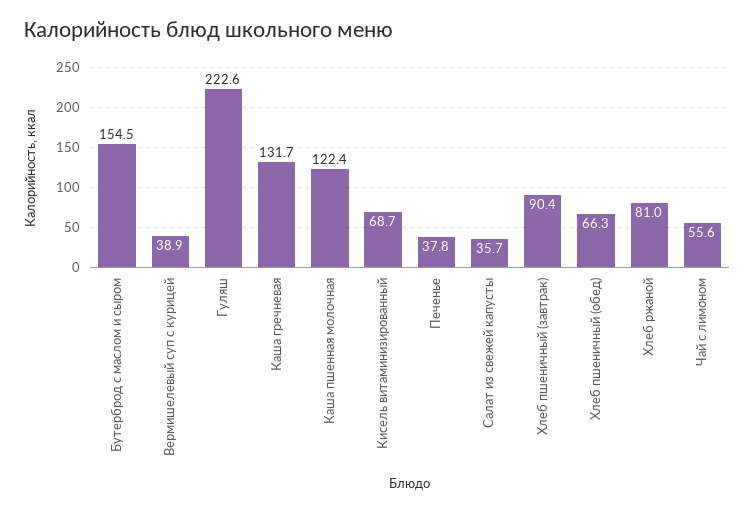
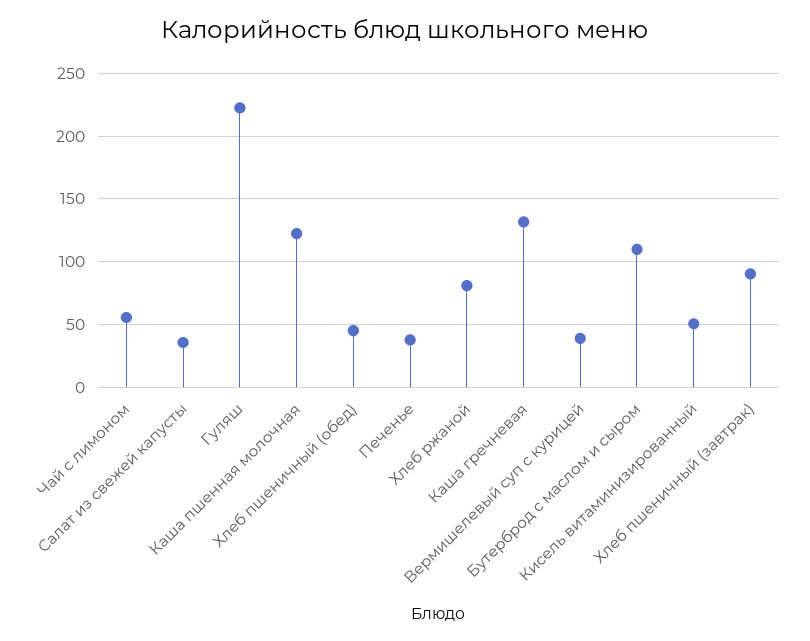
Бутерброд с маслом и сыром: 154.5 -> 110
Кисель витаминизированный: 68.7 -> 50
Хлеб пшеничный (обед): 66.3 -> 45

